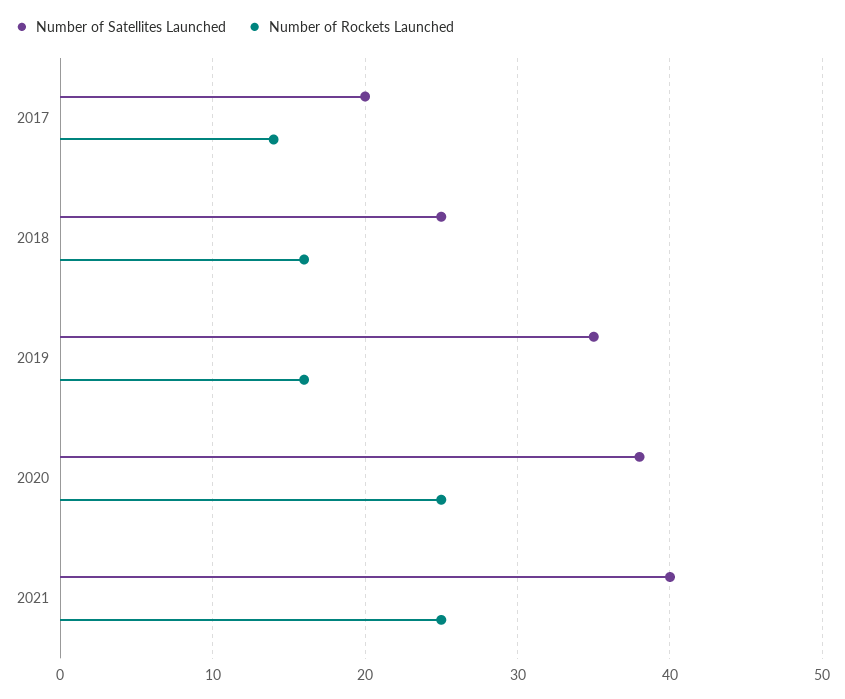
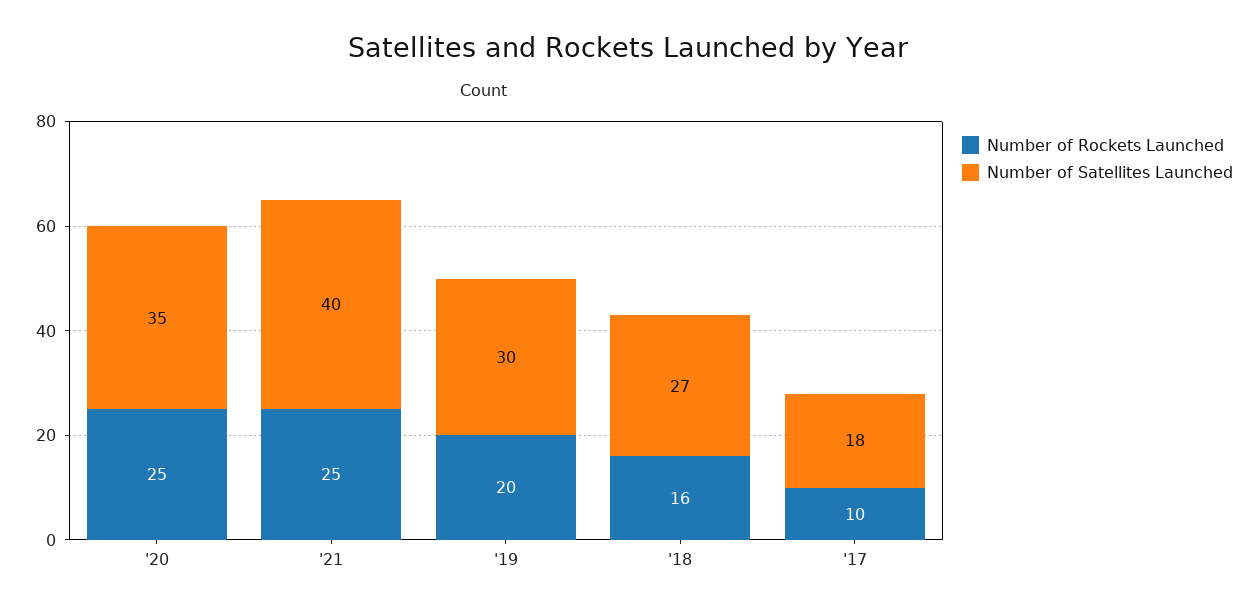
Number of Satellites Launched, 2017: 20 -> 18
Number of Rockets Launched, 2017: 14 -> 10
Number of Satellites Launched, 2018: 25 -> 27
Number of Satellites Launched, 2019: 35 -> 30
Number of Rockets Launched, 2019: 16 -> 20
Number of Satellites Launched, 2020: 38 -> 35

